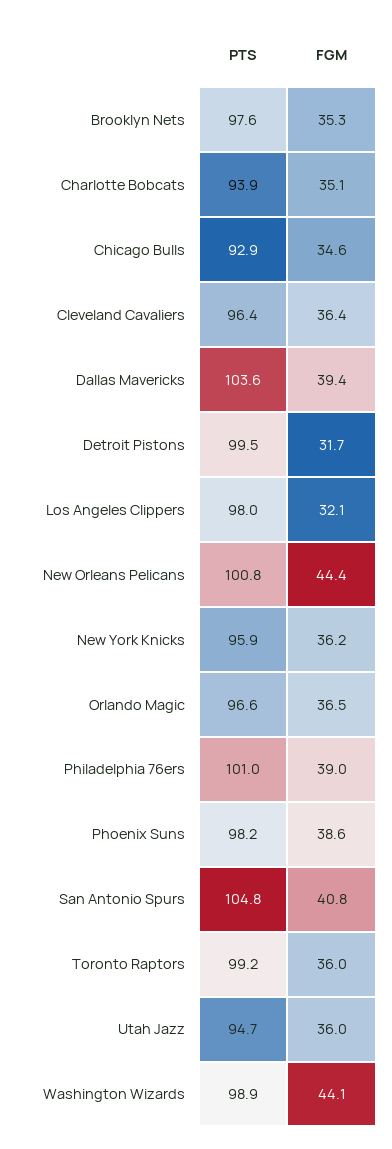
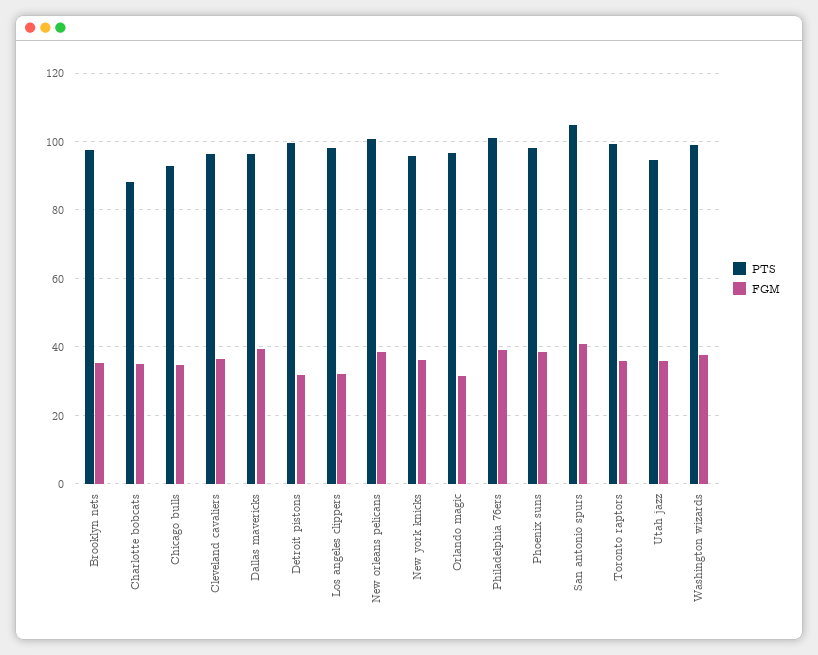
PTS, Charlotte Bobcats: 93.9 -> 88
PTS, Dallas Mavericks: 103.6 -> 96
FGM, New Orleans Pelicans: 44.4 -> 38
FGM, Orlando Magic: 36.5 -> 32
FGM, Washington Wizards: 44.1 -> 38

